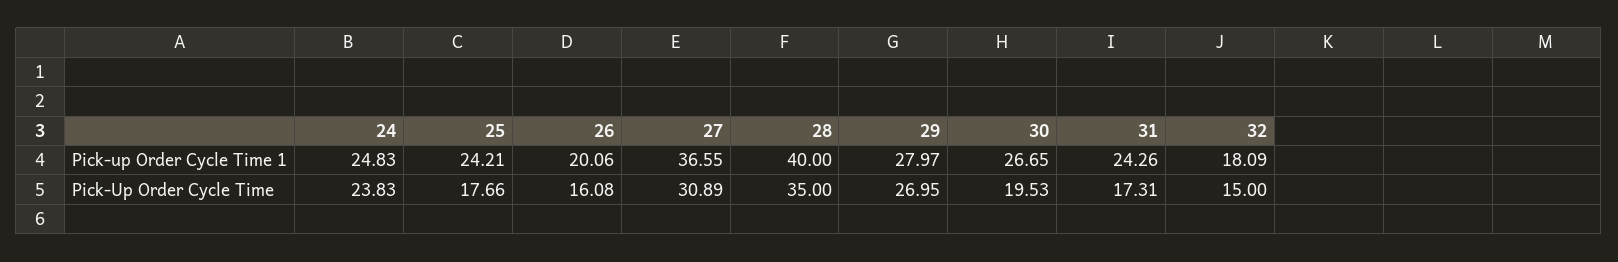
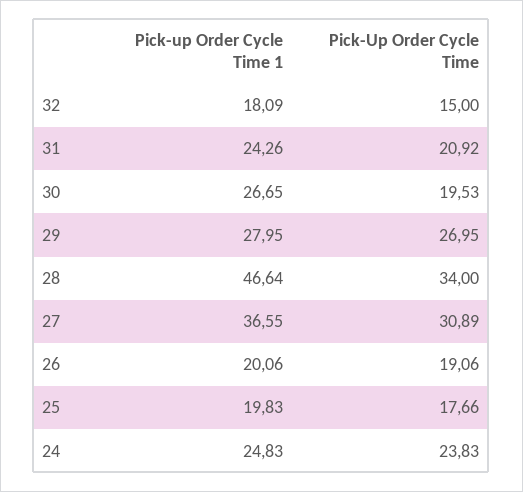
25, Pick-up Order Cycle Time 1: 24.21 -> 19.83
28, Pick-up Order Cycle Time 1: 40 -> 46.64
29, Pick-up Order Cycle Time 1: 27.97 -> 27.95
26, Pick-Up Order Cycle Time: 16.08 -> 19.06
28, Pick-Up Order Cycle Time: 35 -> 34
31, Pick-Up Order Cycle Time: 17.31 -> 20.92

